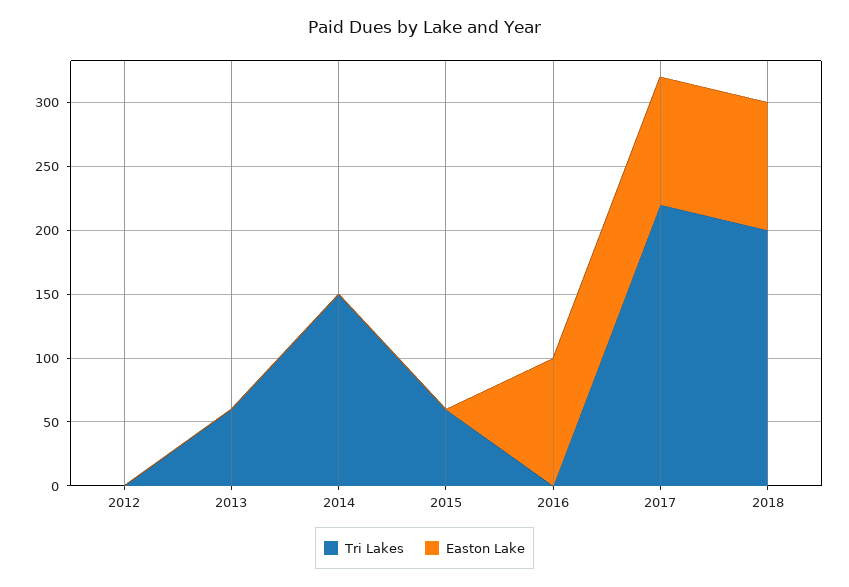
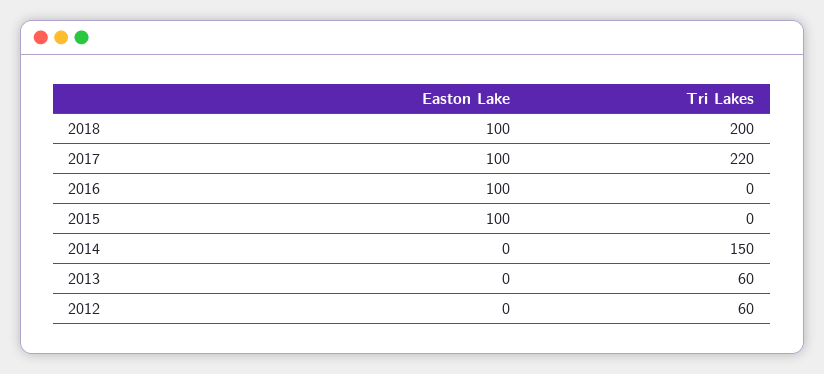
Tri Lakes, 2012: 0 -> 60
Tri Lakes, 2015: 60 -> 0
Easton Lake, 2015: 0 -> 100

